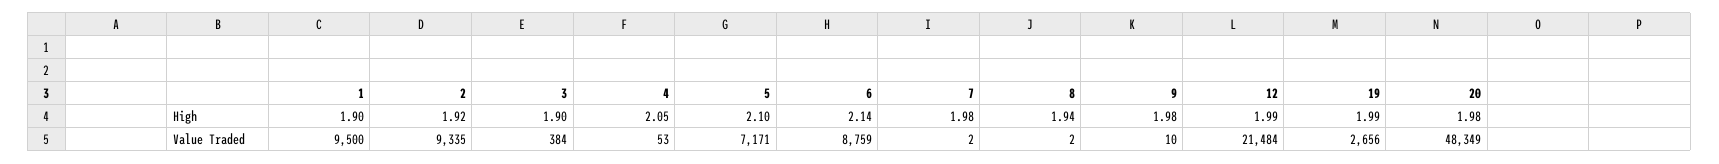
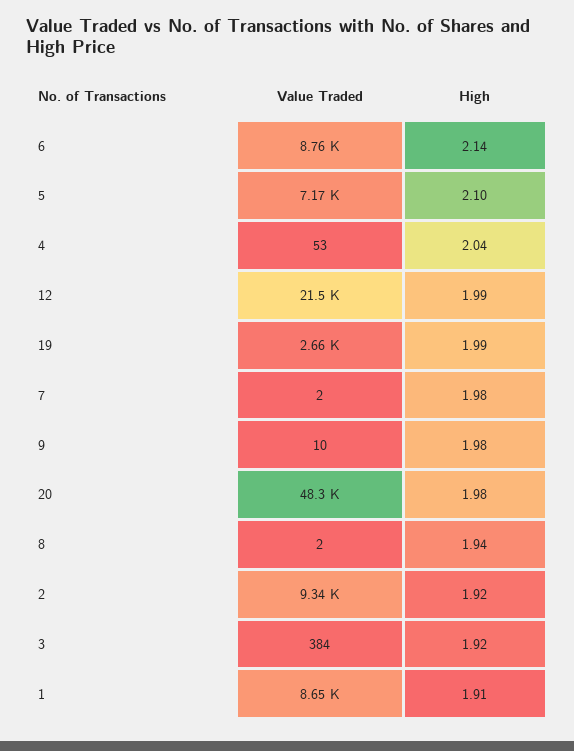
1, High: 1.9 -> 1.91
3, High: 1.9 -> 1.92
4, High: 2.05 -> 2.04
1, Value Traded: 9500 -> 8650

